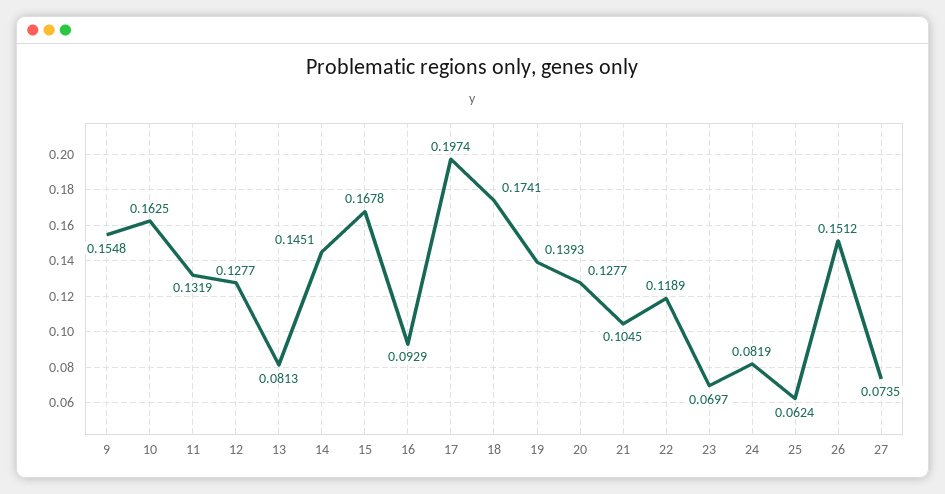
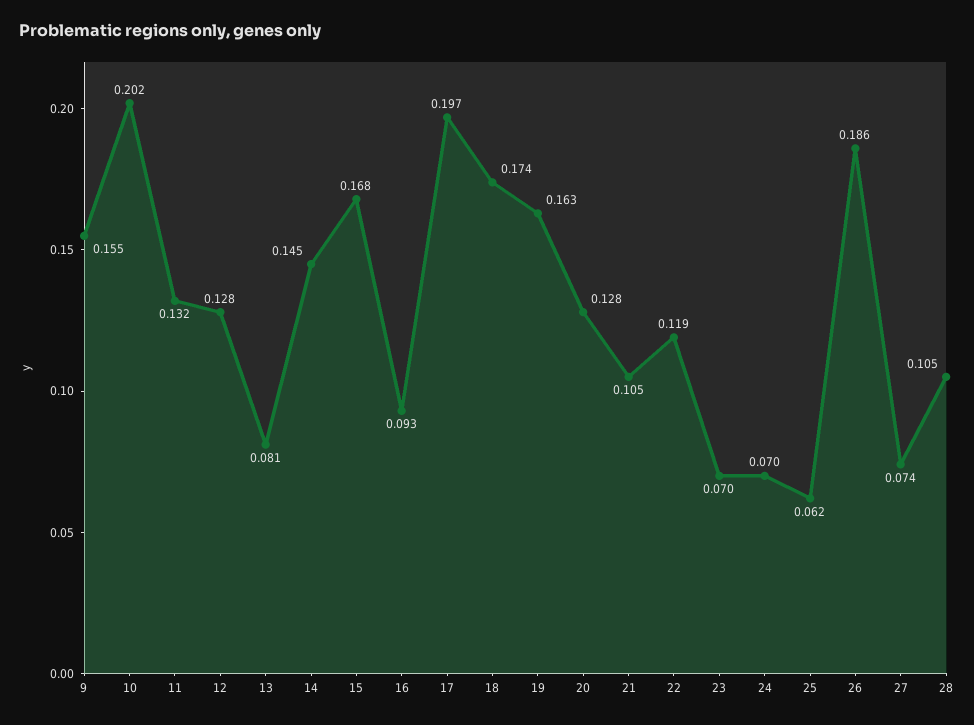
10: 0.1625 -> 0.202
19: 0.1393 -> 0.163
24: 0.0819 -> 0.07
26: 0.1512 -> 0.186
28: none -> 0.105

